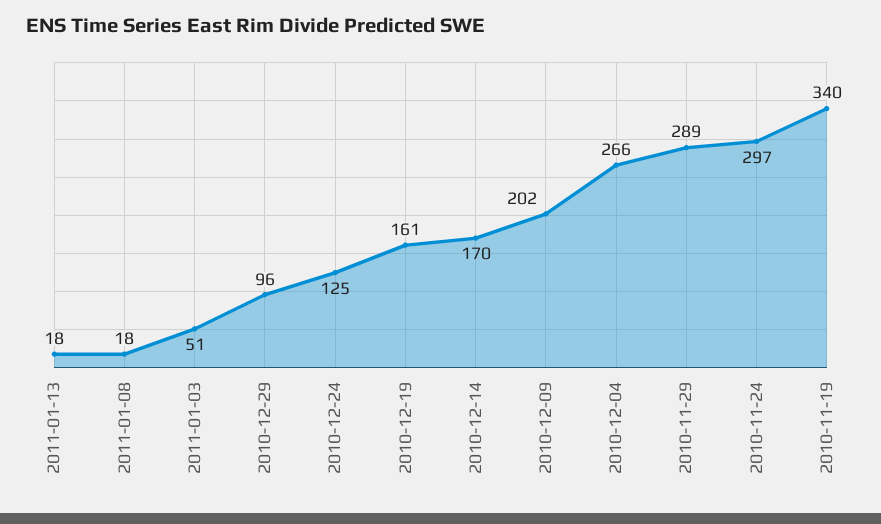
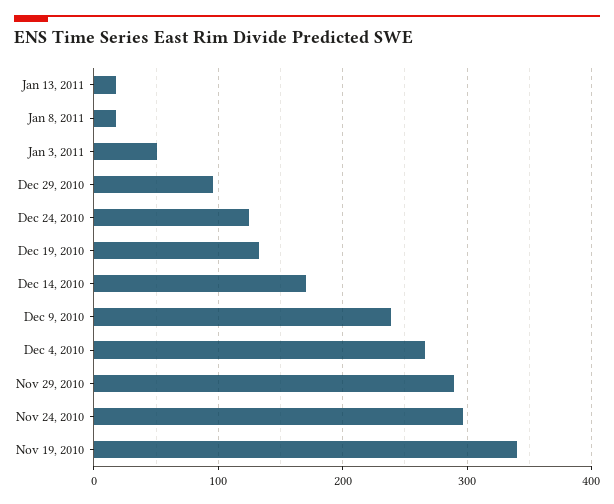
2010-12-19: 161 -> 130
2010-12-09: 202 -> 240

